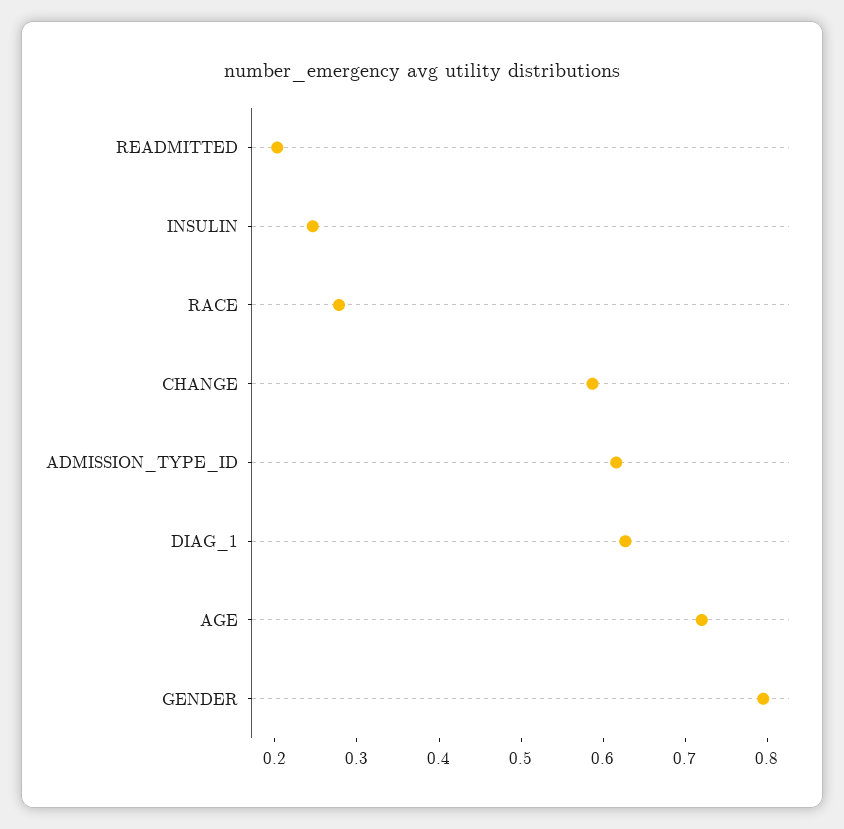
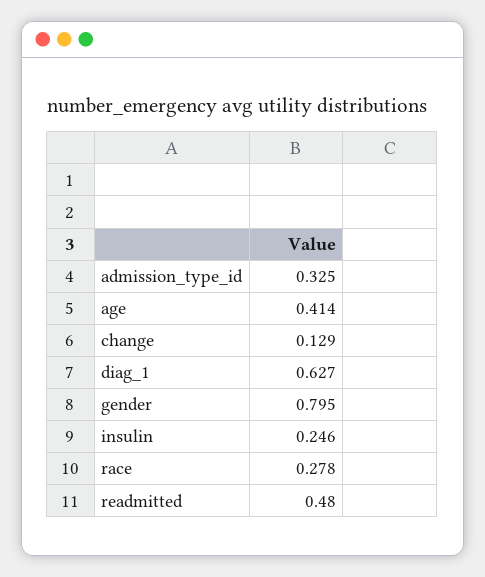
READMITTED: 0.2 -> 0.48
CHANGE: 0.58 -> 0.129
ADMISSION_TYPE_ID: 0.62 -> 0.325
AGE: 0.72 -> 0.414

